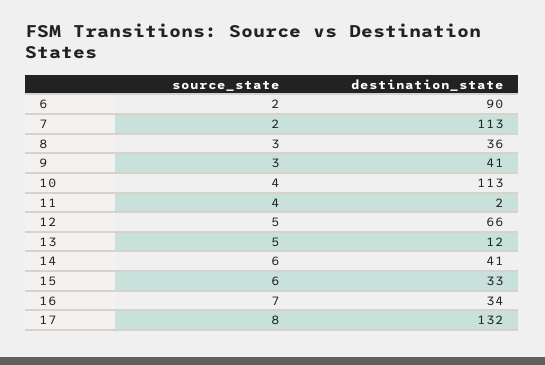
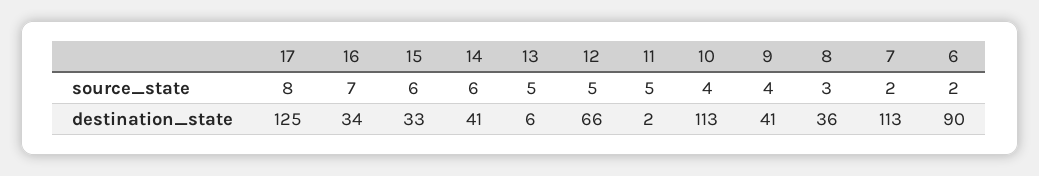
source_state, 9: 3 -> 4
source_state, 11: 4 -> 5
destination_state, 13: 12 -> 6
destination_state, 17: 132 -> 125

